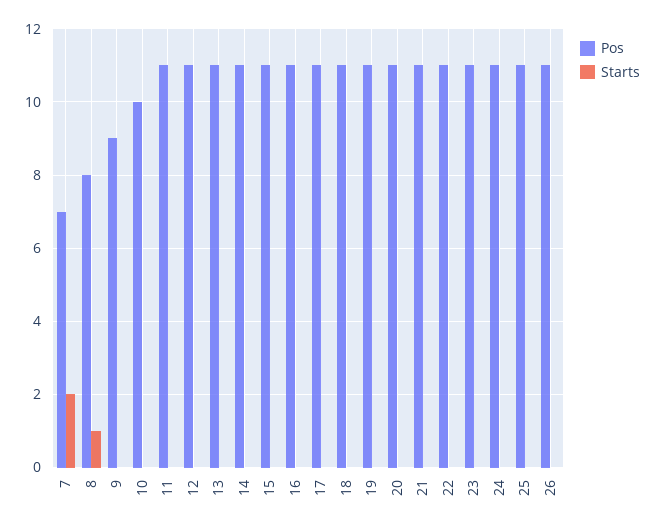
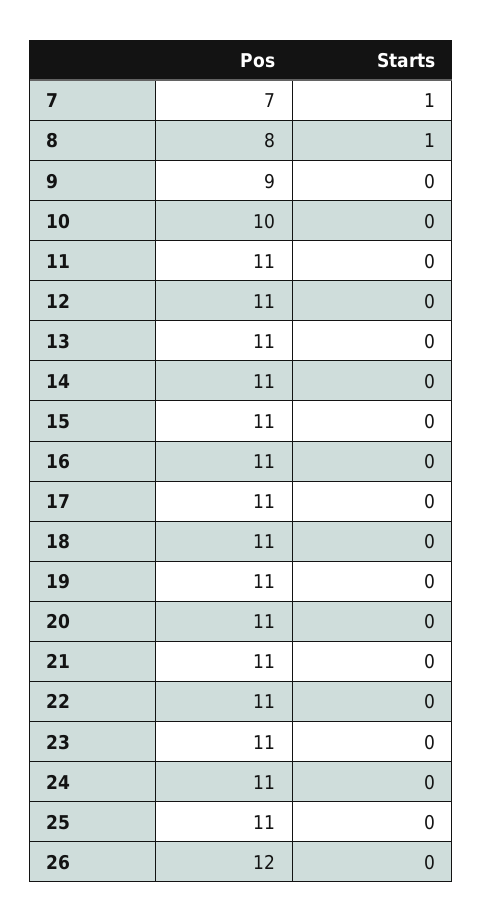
Starts, 7: 2 -> 1
Pos, 26: 11 -> 12

